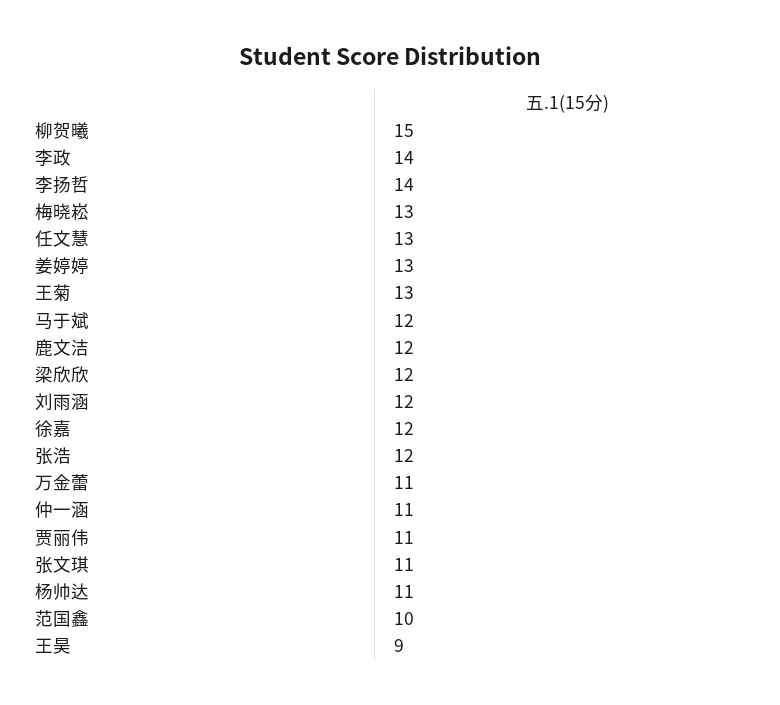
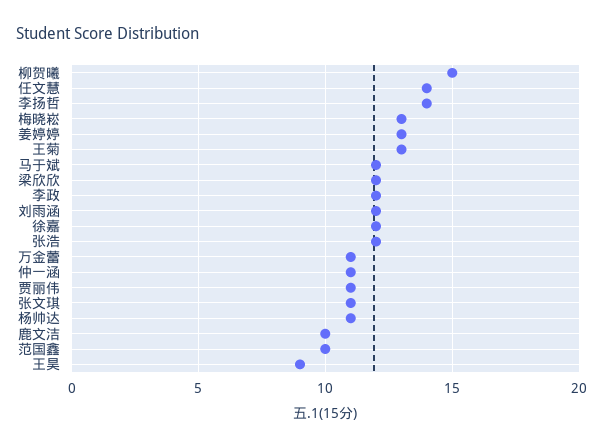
李政: 14 -> 12
任文慧: 13 -> 14
鹿文洁: 12 -> 10

